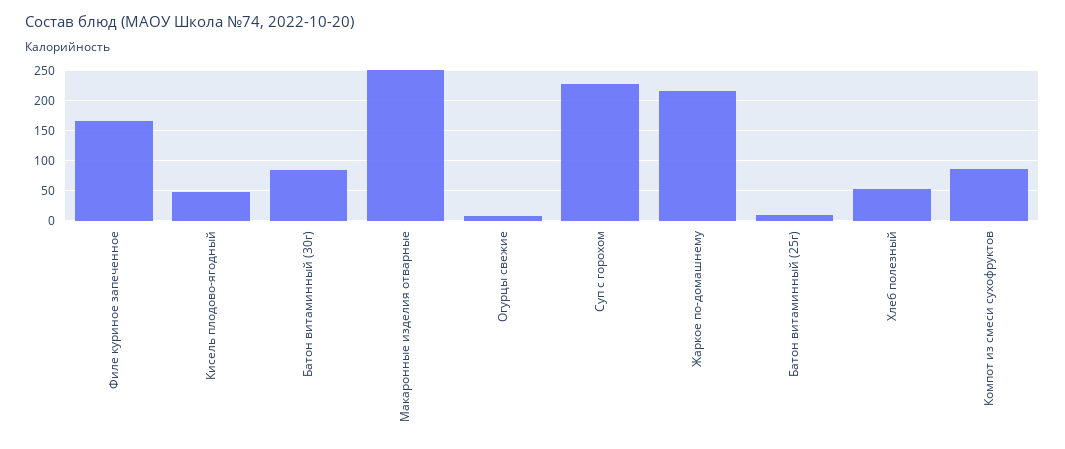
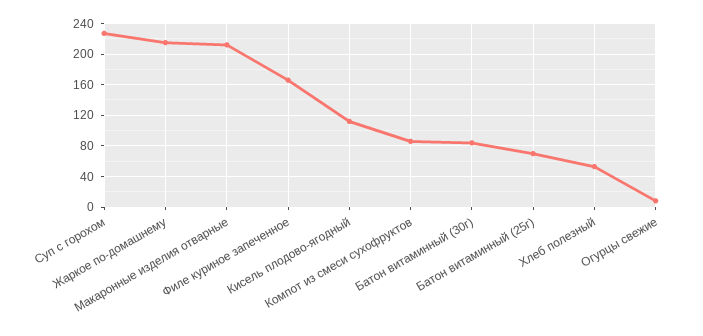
Кисель плодово-ягодный: 50 -> 110
Макаронные изделия отварные: 250 -> 210
Батон витаминный (25г): 10 -> 70

